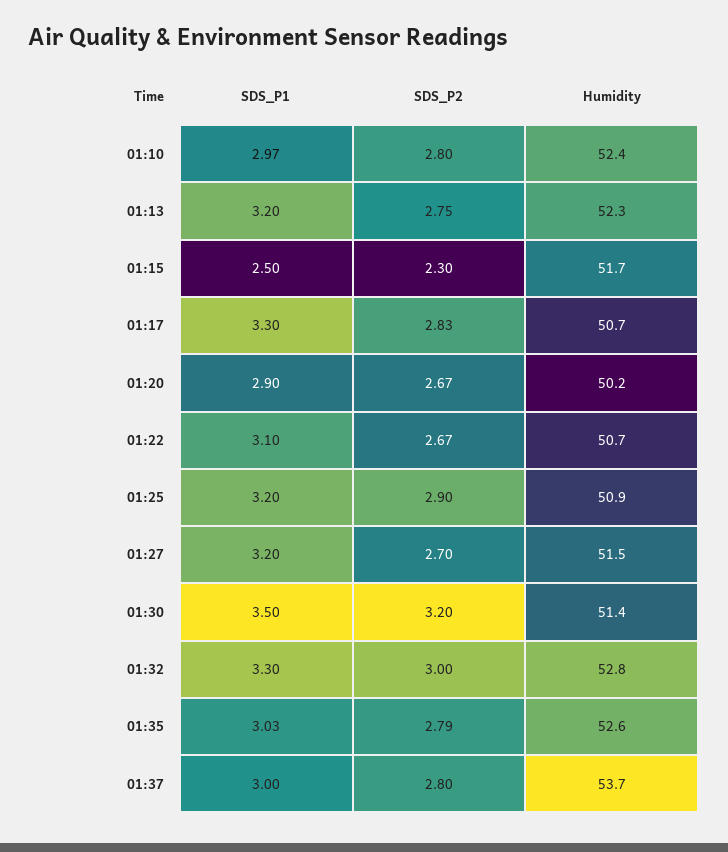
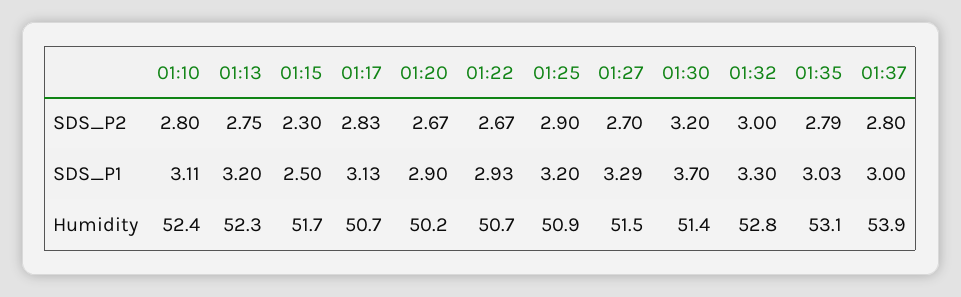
SDS_P1, 01:10: 2.97 -> 3.11
SDS_P1, 01:17: 3.3 -> 3.13
SDS_P1, 01:22: 3.1 -> 2.93
SDS_P1, 01:27: 3.2 -> 3.29
SDS_P1, 01:30: 3.5 -> 3.7
Humidity, 01:35: 52.6 -> 53.1
Humidity, 01:37: 53.7 -> 53.9

